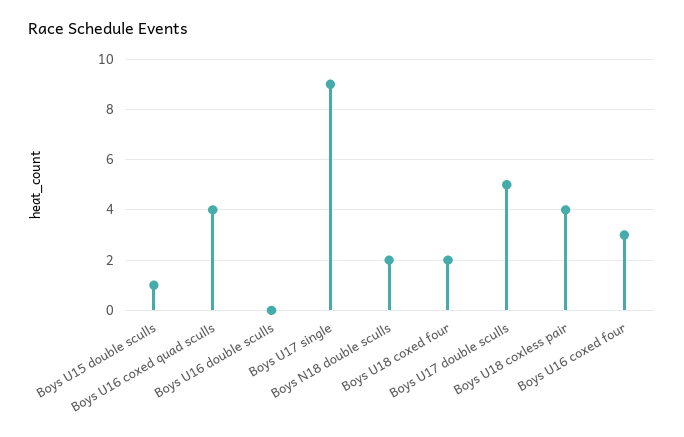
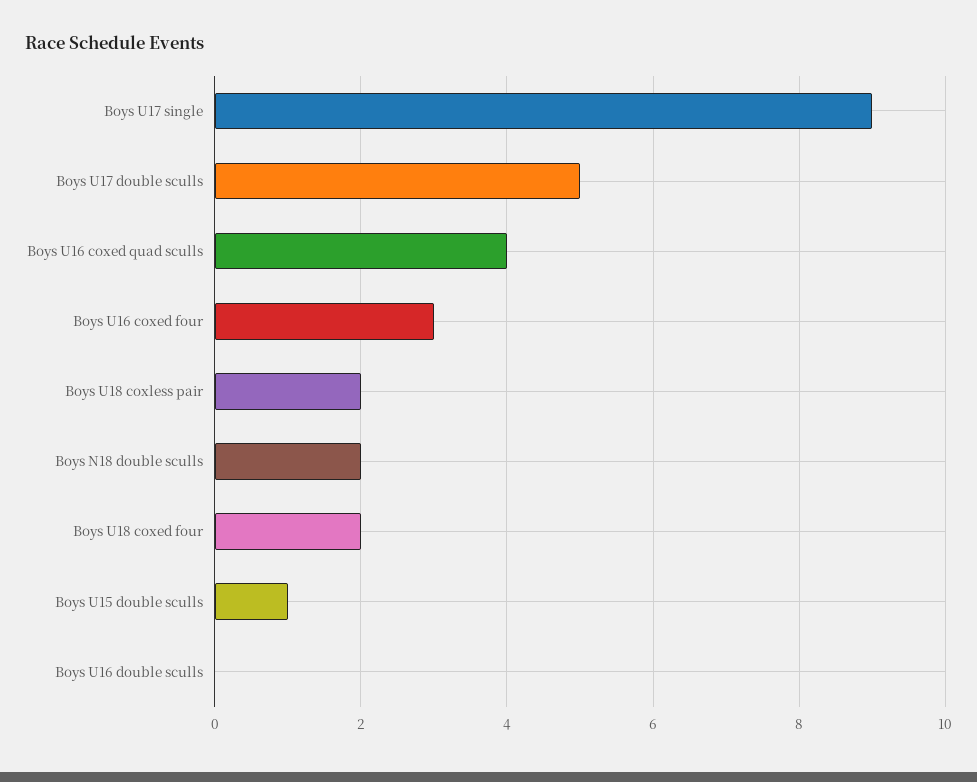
Boys U18 coxless pair: 4 -> 2

